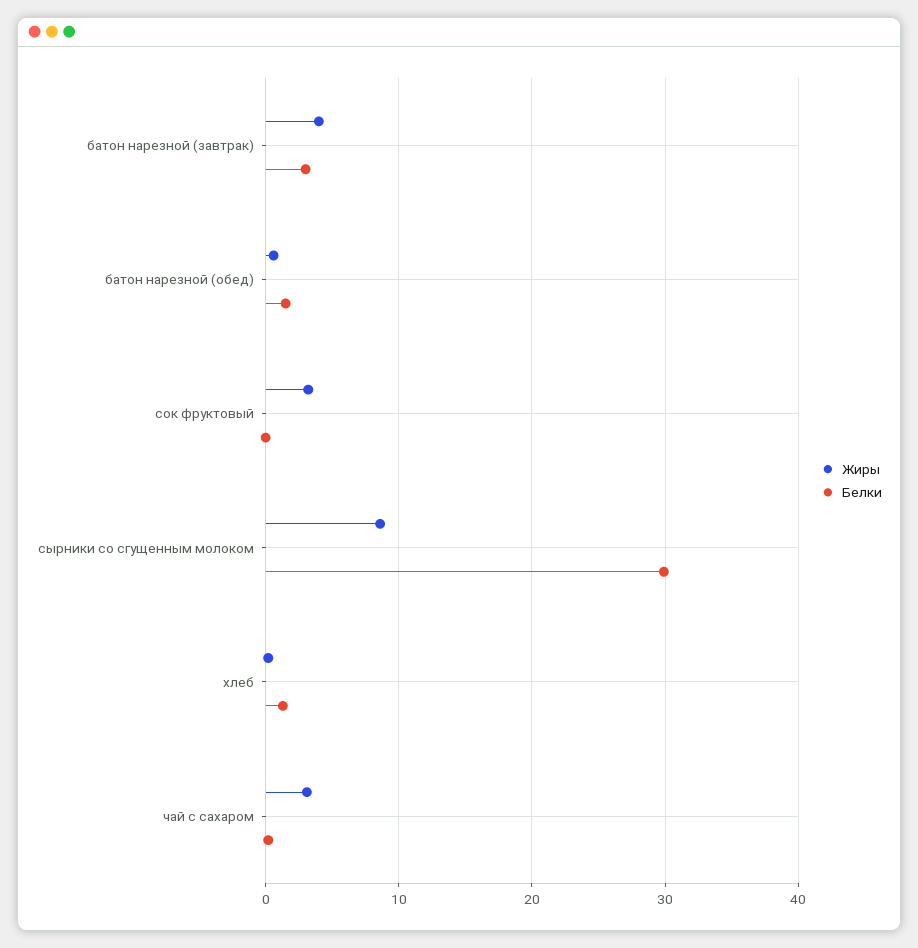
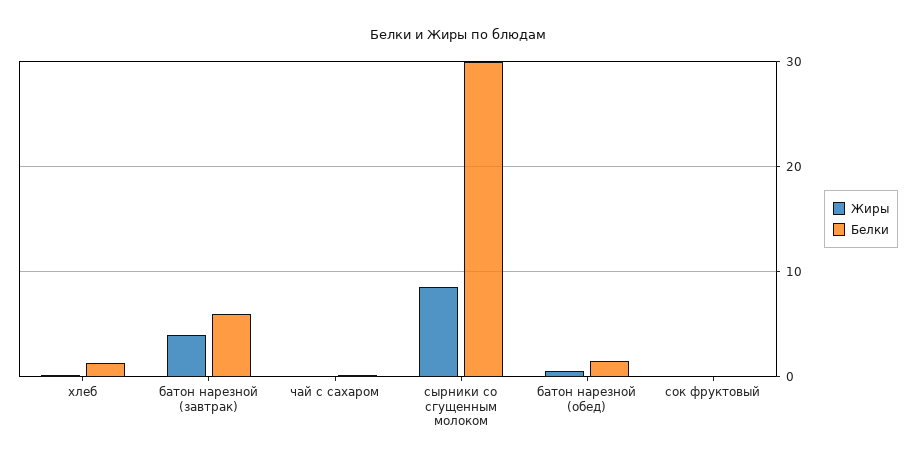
Белки, батон нарезной (завтрак): 3 -> 6
Жиры, сок фруктовый: 3 -> 0
Жиры, чай с сахаром: 3 -> 0

